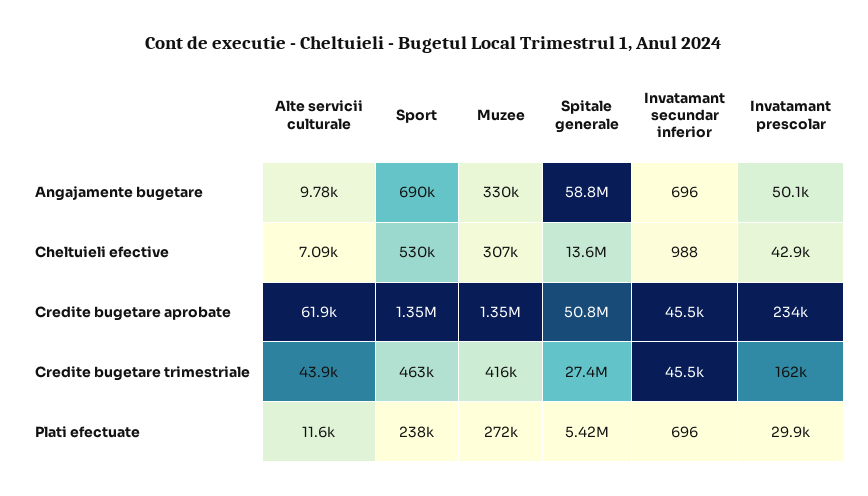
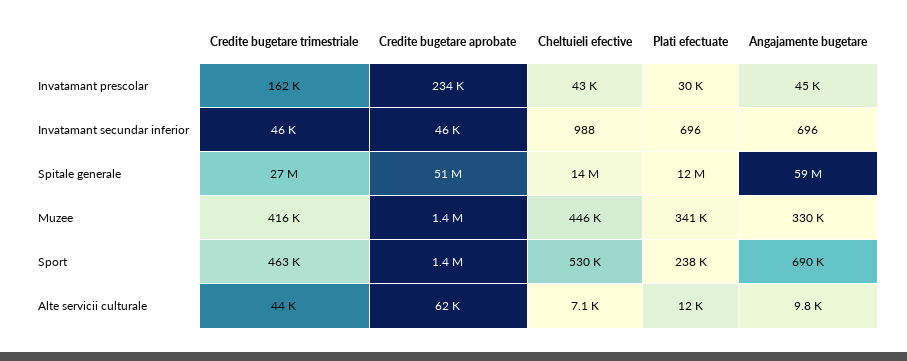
Invatamant prescolar, Angajamente bugetare: 50100 -> 45000
Muzee, Cheltuieli efective: 307000 -> 446000
Muzee, Plati efectuate: 272000 -> 341000
Spitale generale, Plati efectuate: 5420000 -> 12000000

